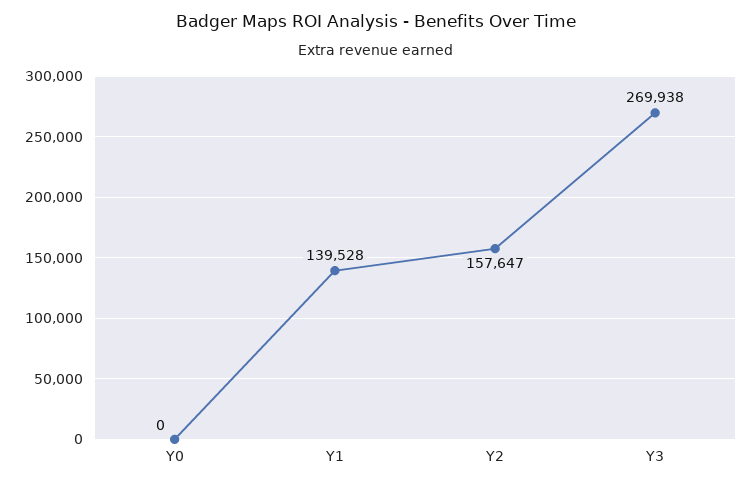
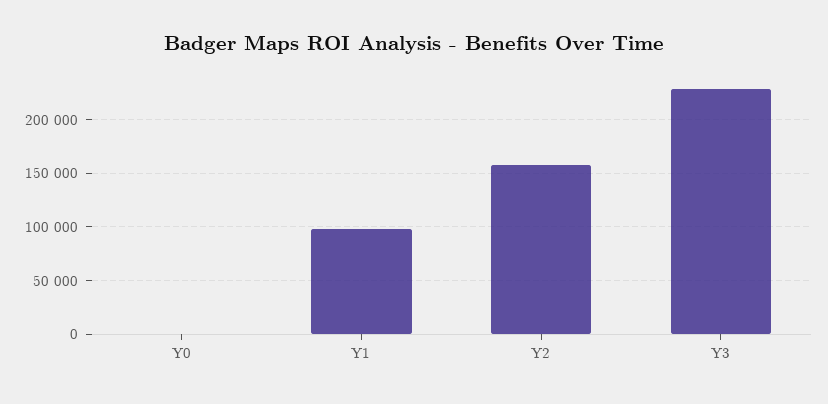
Y1: 139528 -> 100000
Y3: 269938 -> 230000

